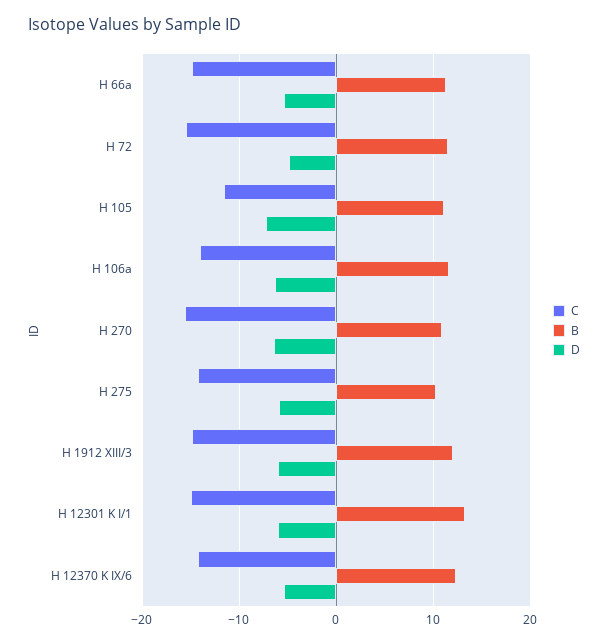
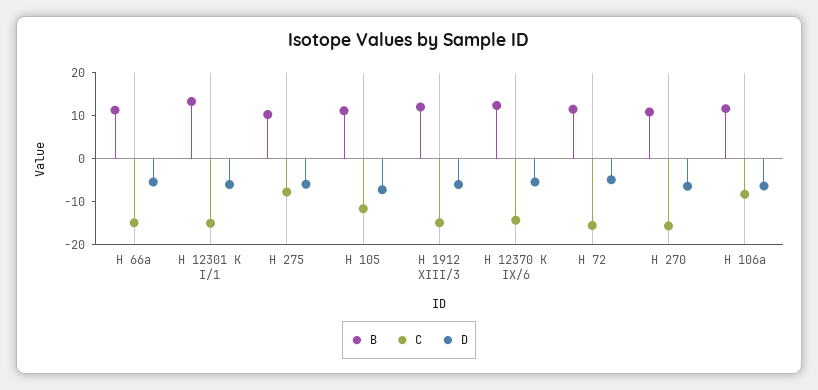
C, H 106a: -14 -> -8
C, H 275: -14 -> -8

